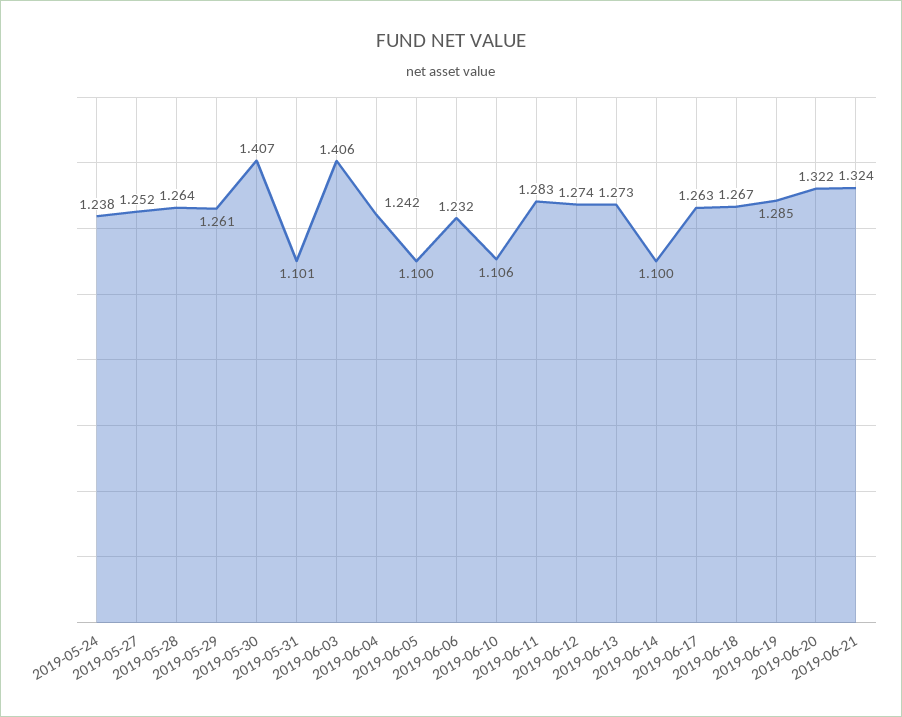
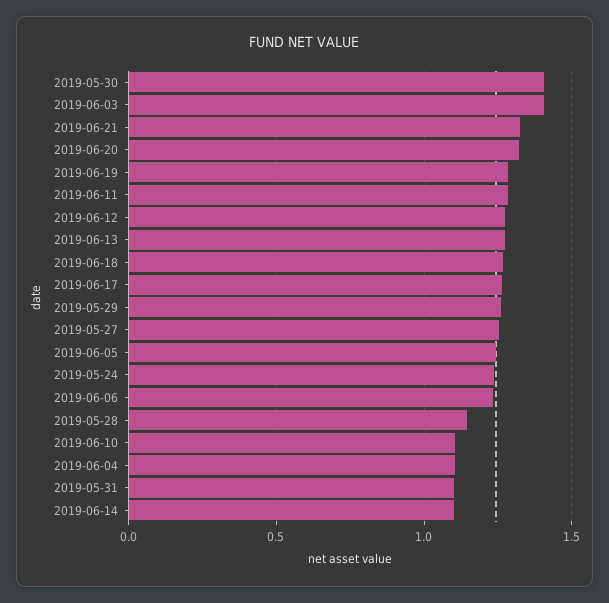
2019-05-28: 1.264 -> 1.15
2019-06-04: 1.242 -> 1.1
2019-06-05: 1.1 -> 1.25

